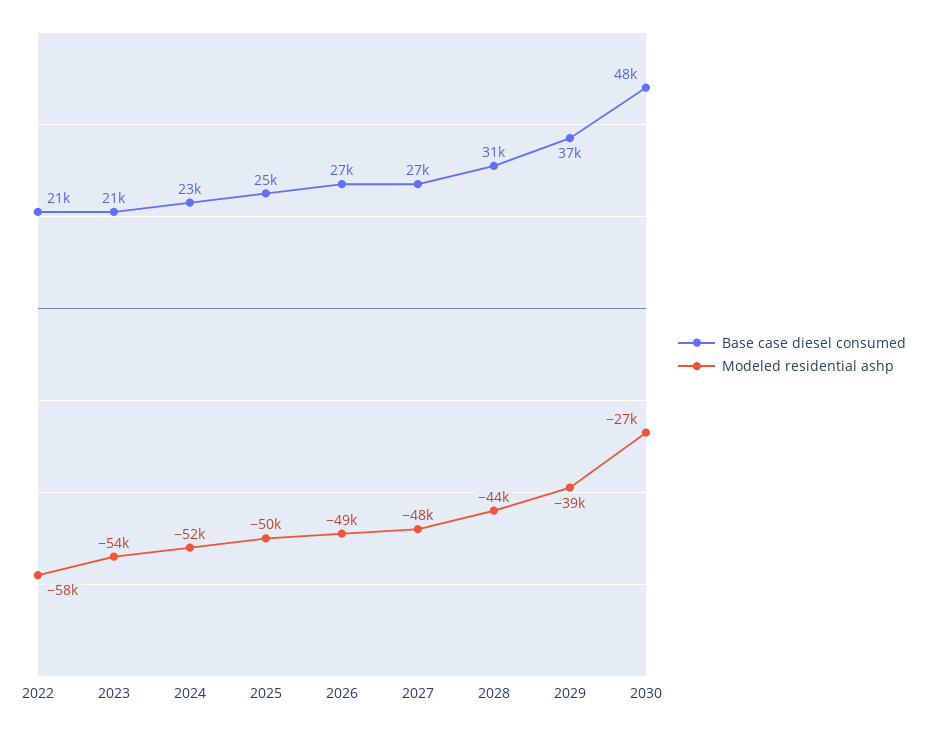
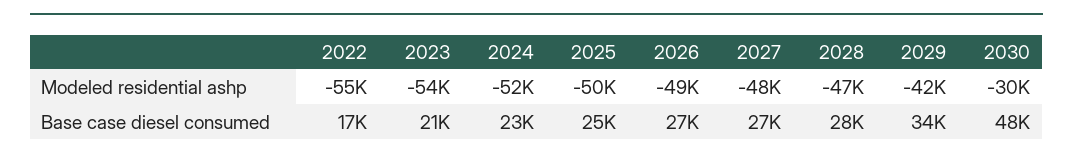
Base case diesel consumed, 2022: 21000 -> 17000
Modeled residential ashp, 2022: -58000 -> -55000
Base case diesel consumed, 2028: 31000 -> 28000
Modeled residential ashp, 2028: -44000 -> -47000
Base case diesel consumed, 2029: 37000 -> 34000
Modeled residential ashp, 2029: -39000 -> -42000
Modeled residential ashp, 2030: -27000 -> -30000

